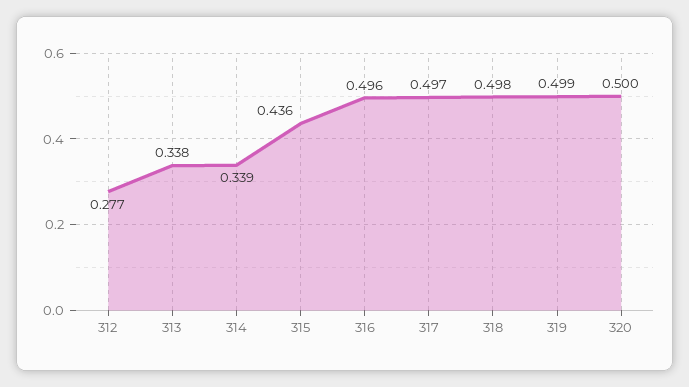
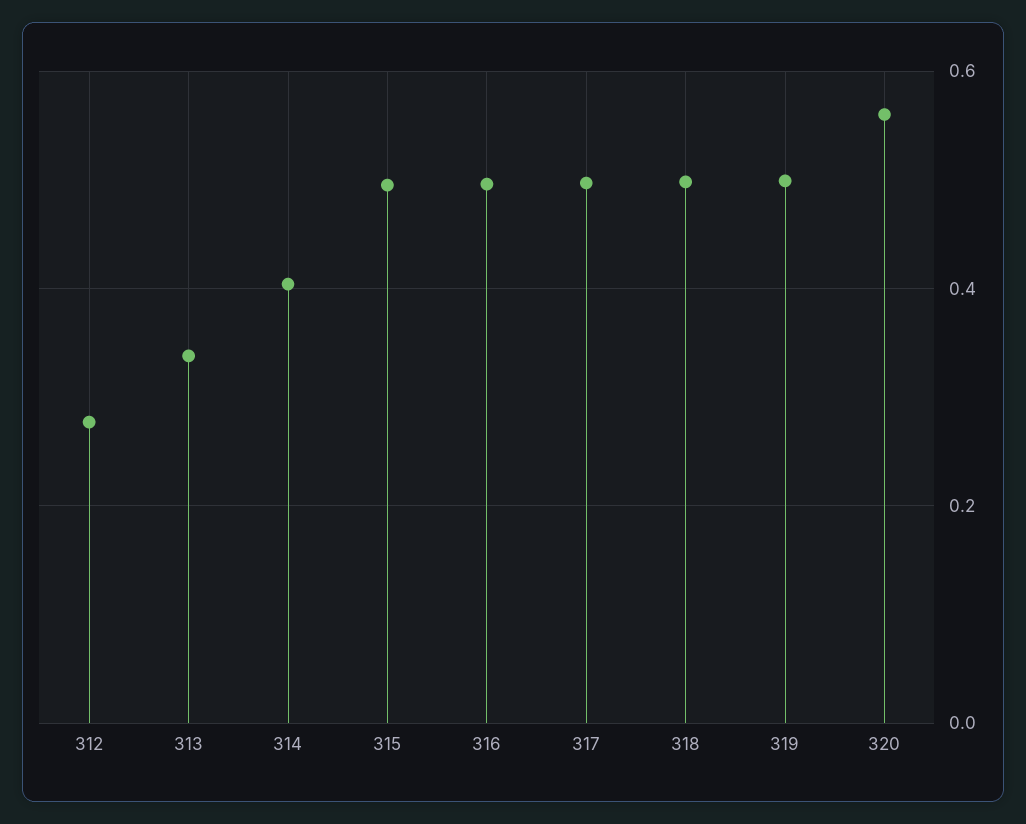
314: 0.339 -> 0.4
315: 0.436 -> 0.5
320: 0.5 -> 0.56

